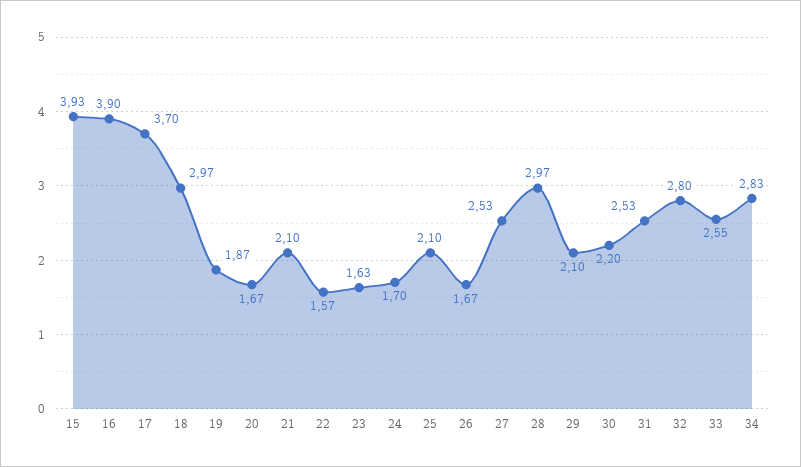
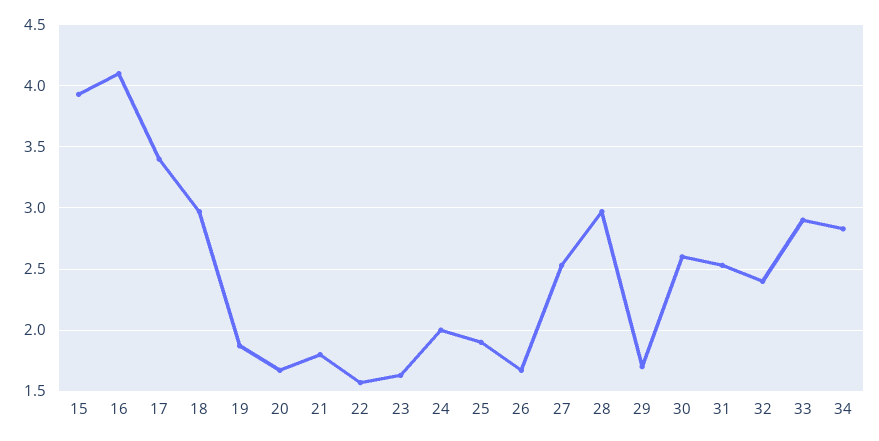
16: 3.9 -> 4.1
17: 3.7 -> 3.4
21: 2.1 -> 1.8
24: 1.7 -> 2
25: 2.1 -> 1.9
29: 2.1 -> 1.7
30: 2.2 -> 2.6
32: 2.8 -> 2.4
33: 2.55 -> 2.9

